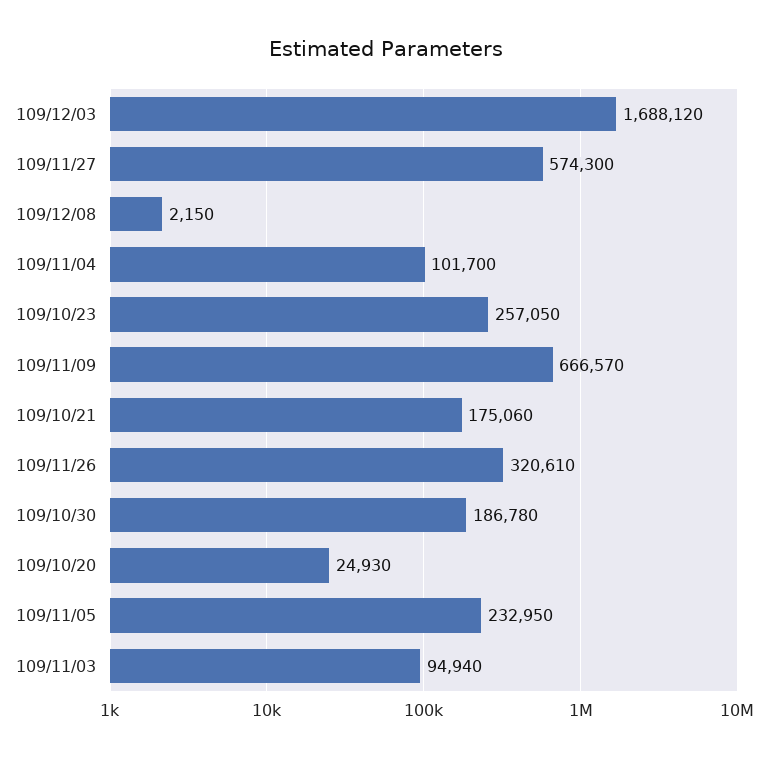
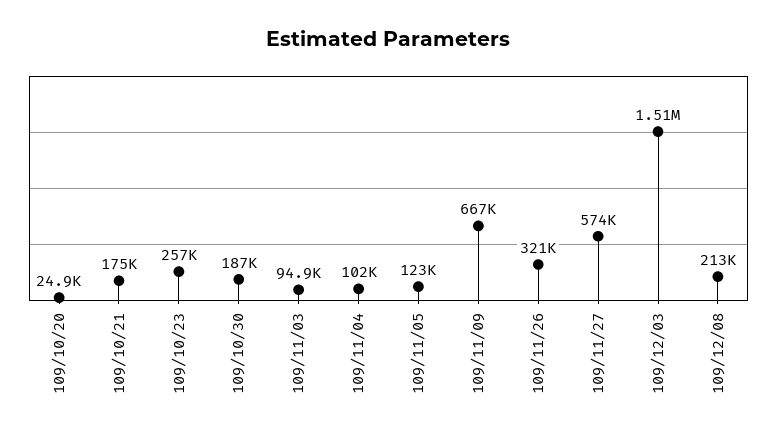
109/12/03: 1688120 -> 1510000
109/12/08: 2150 -> 213000
109/11/05: 232950 -> 123000

